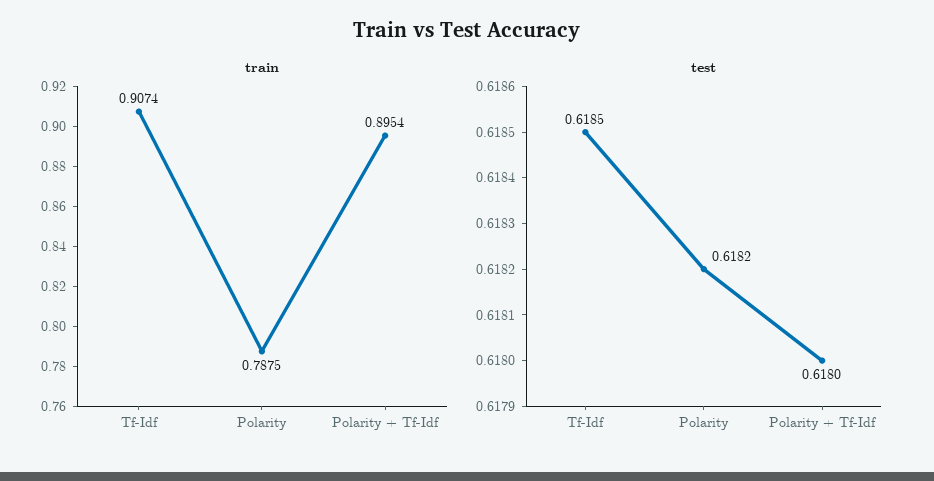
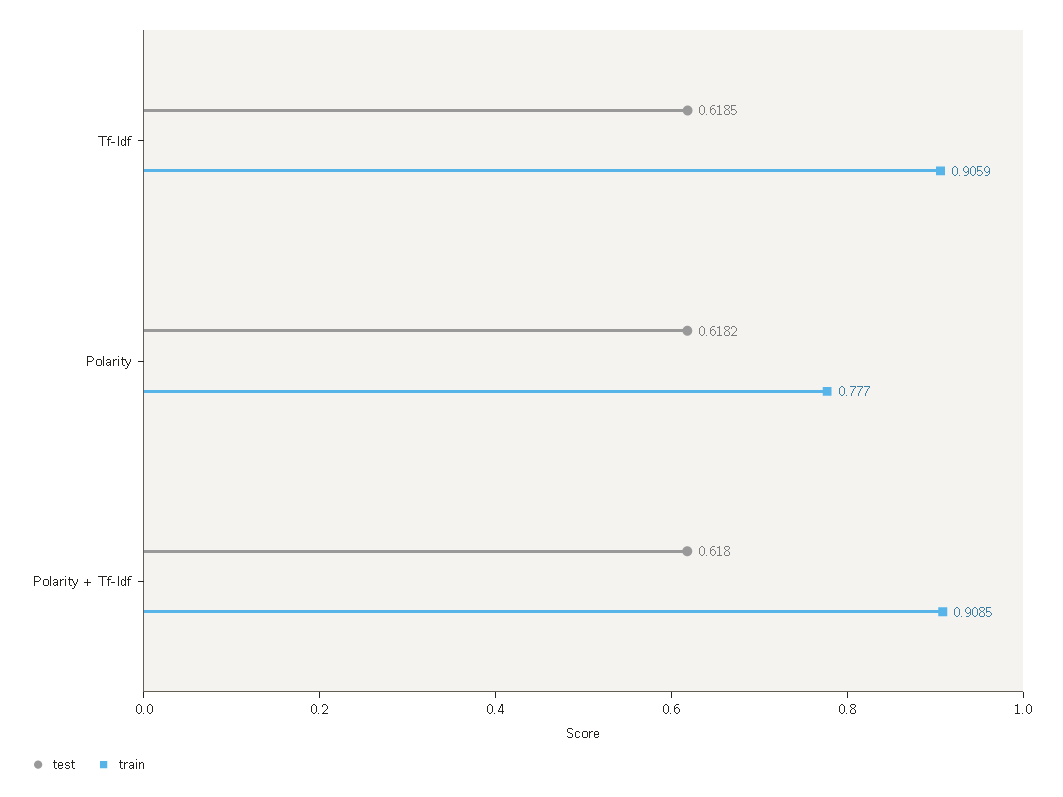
train, Tf-Idf: 0.9074 -> 0.9059
train, Polarity: 0.7875 -> 0.777
train, Polarity + Tf-Idf: 0.8954 -> 0.9085

